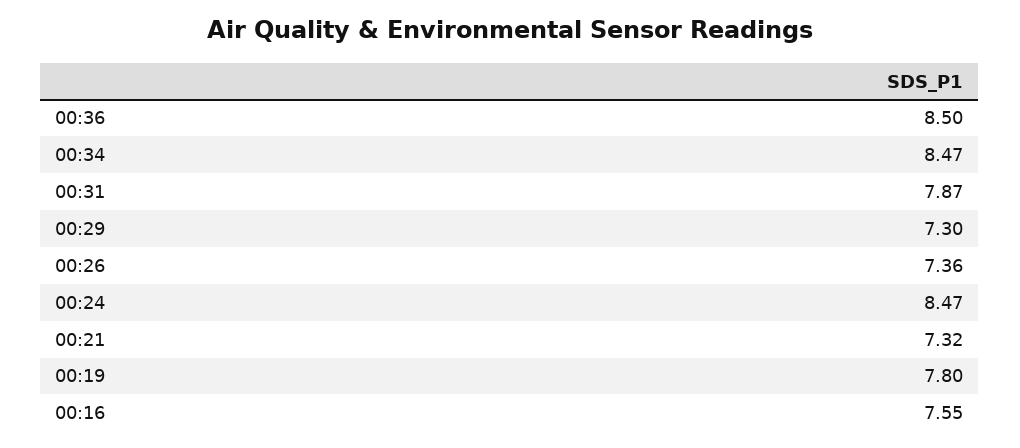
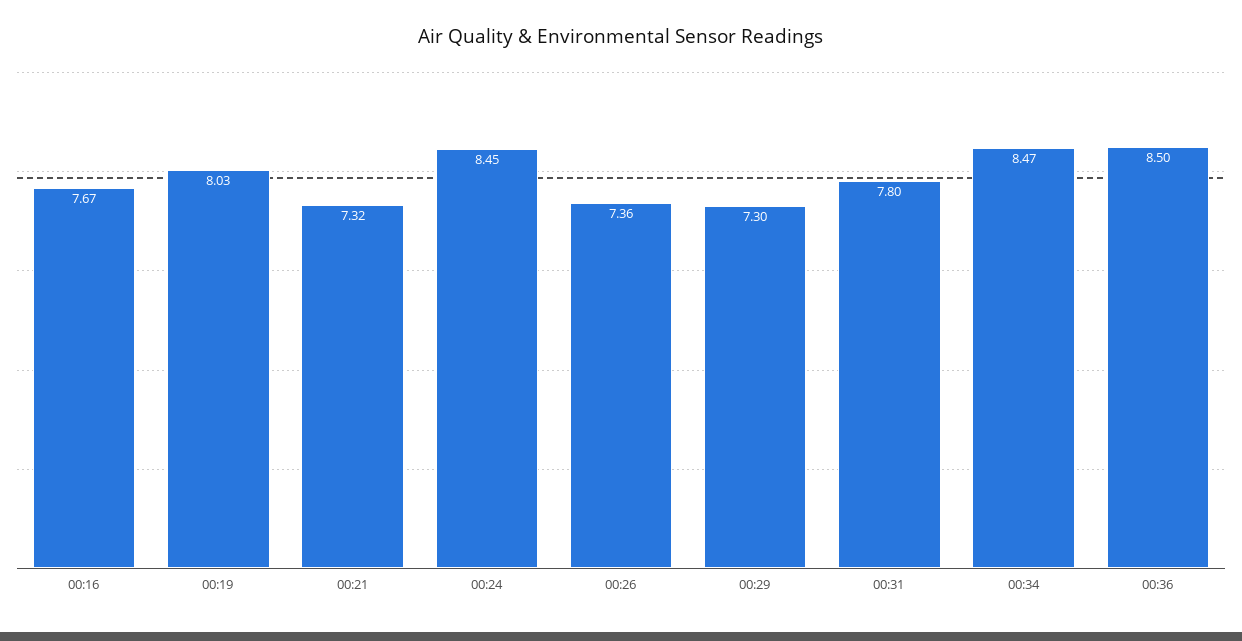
00:31: 7.87 -> 7.8
00:24: 8.47 -> 8.45
00:19: 7.8 -> 8.03
00:16: 7.55 -> 7.67

